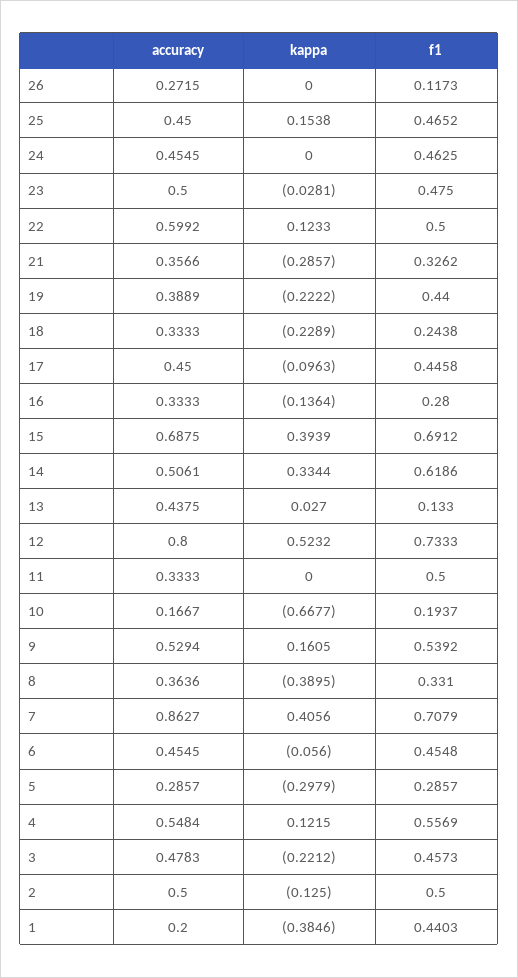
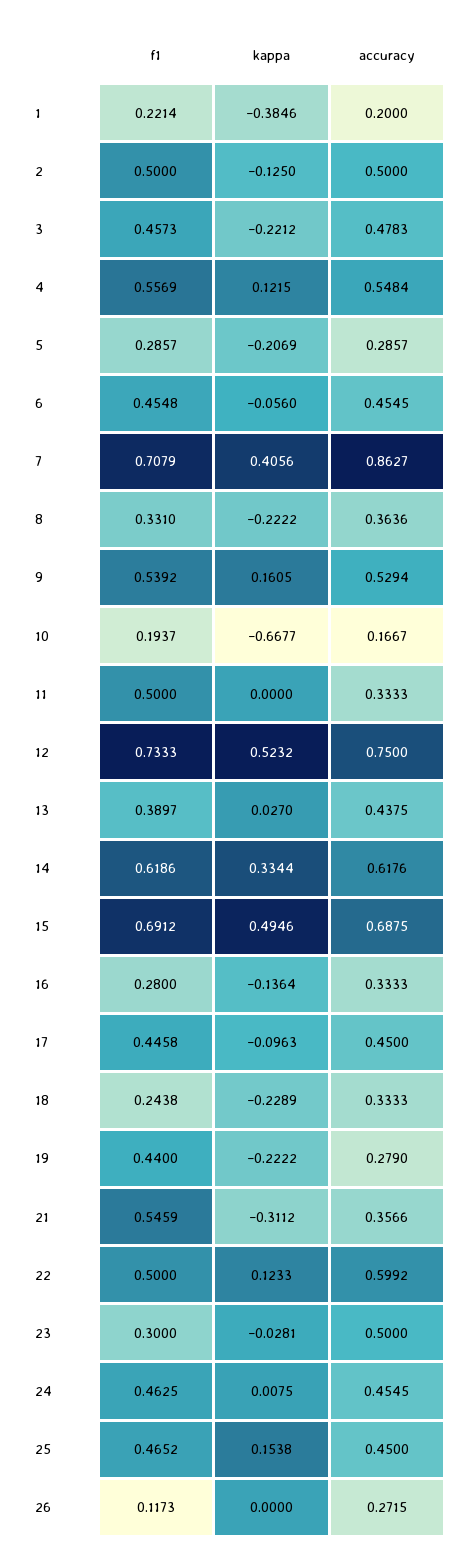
kappa, 24: 0 -> 0.0075
f1, 23: 0.475 -> 0.3
kappa, 21: -0.2857 -> -0.3112
f1, 21: 0.3262 -> 0.5459
accuracy, 19: 0.3889 -> 0.279
kappa, 15: 0.3939 -> 0.4946
accuracy, 14: 0.5061 -> 0.6176
f1, 13: 0.133 -> 0.3897
accuracy, 12: 0.8 -> 0.75
kappa, 8: -0.3895 -> -0.2222
kappa, 5: -0.2979 -> -0.2069
f1, 1: 0.4403 -> 0.2214

